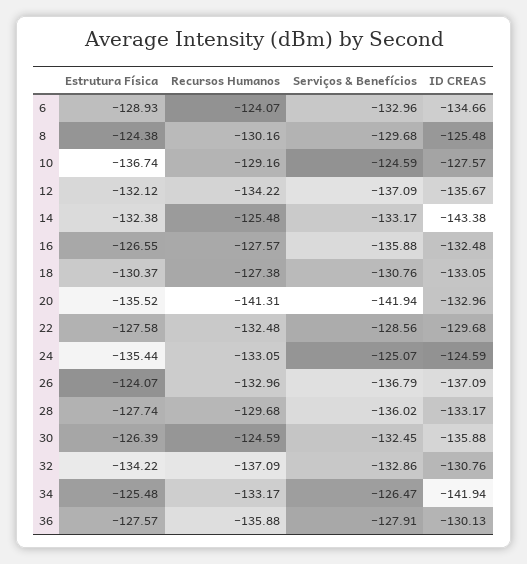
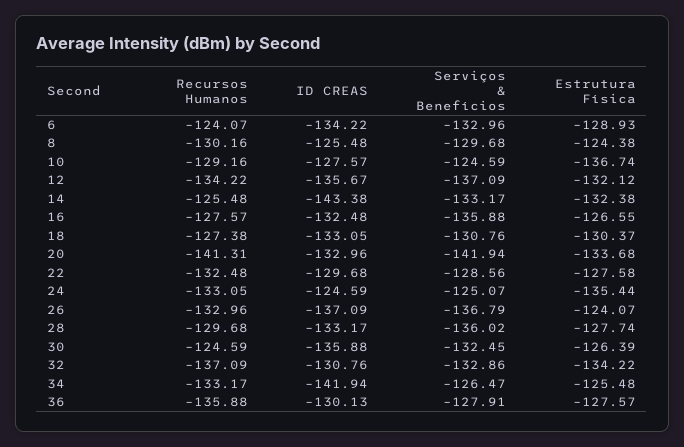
ID CREAS, 6: -134.66 -> -134.22
Estrutura Física, 20: -135.52 -> -133.68

